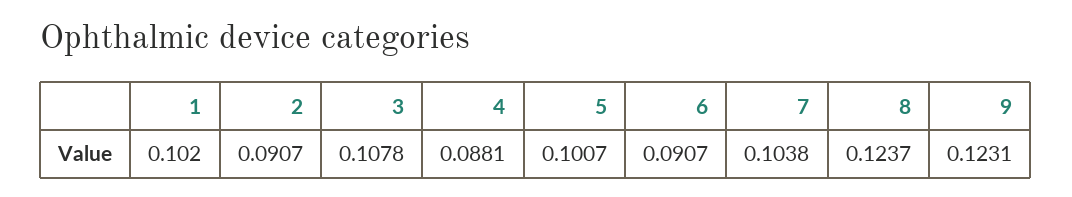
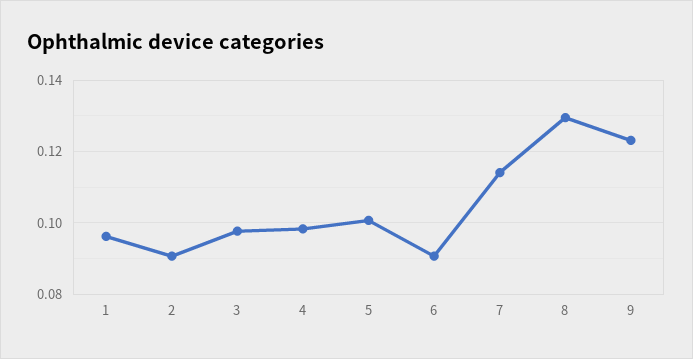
1: 0.102 -> 0.096
3: 0.1078 -> 0.098
4: 0.0881 -> 0.098
7: 0.1038 -> 0.114
8: 0.1237 -> 0.13

